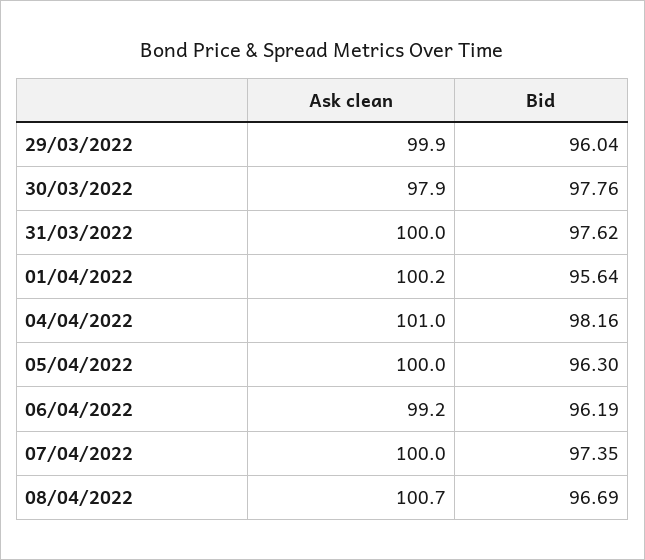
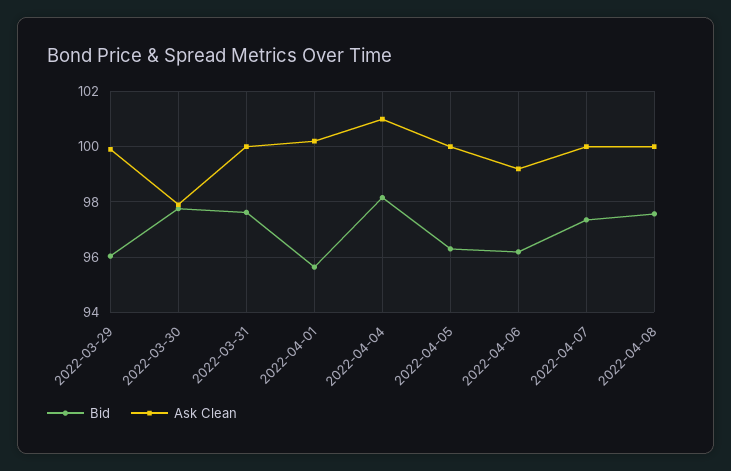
Ask clean, 08/04/2022: 100.7 -> 100
Bid, 08/04/2022: 96.69 -> 97.5

